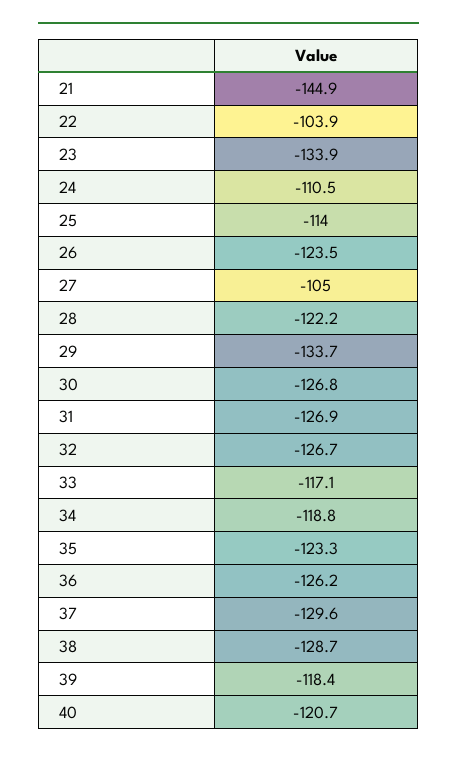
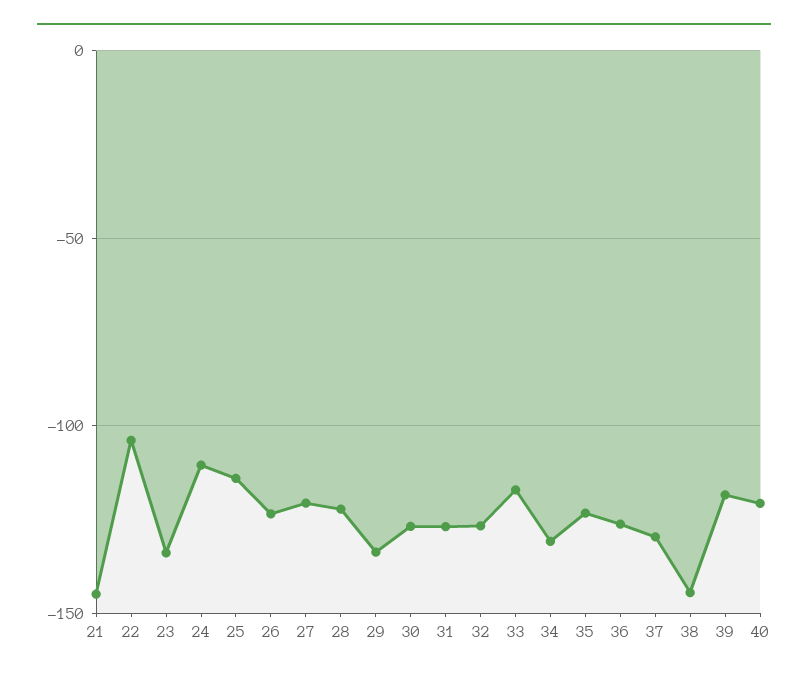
27: -105 -> -120
34: -118.8 -> -130
38: -128.7 -> -145

